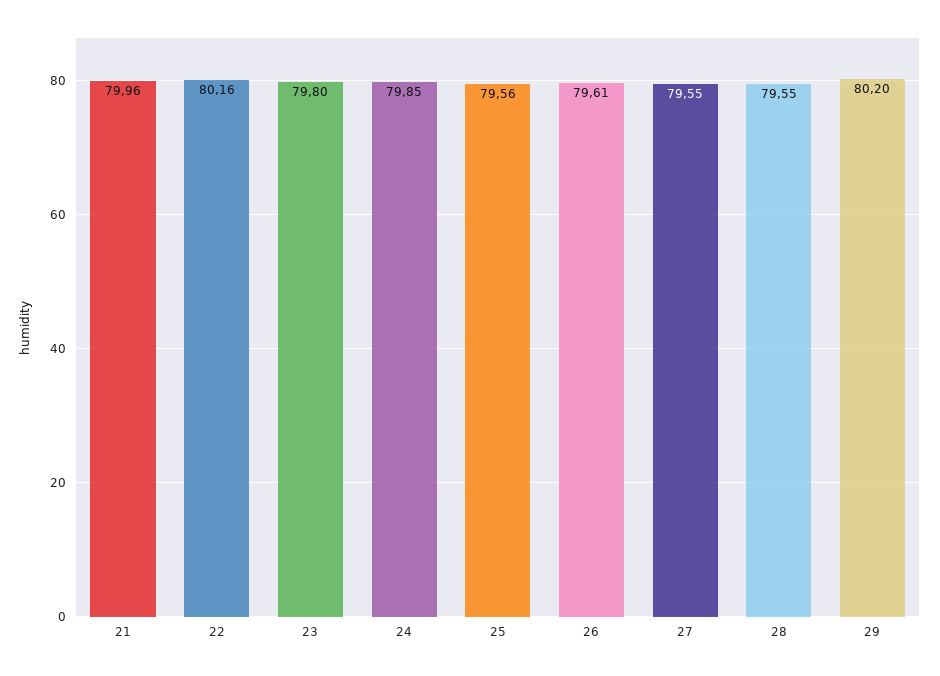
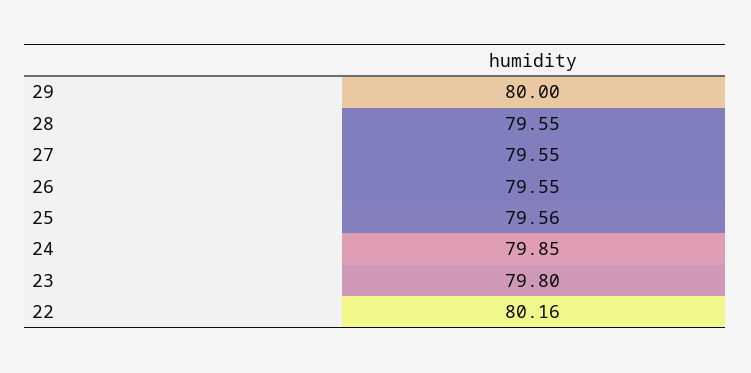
21: 79.96 -> none
26: 79.61 -> 79.55
29: 80.2 -> 80

